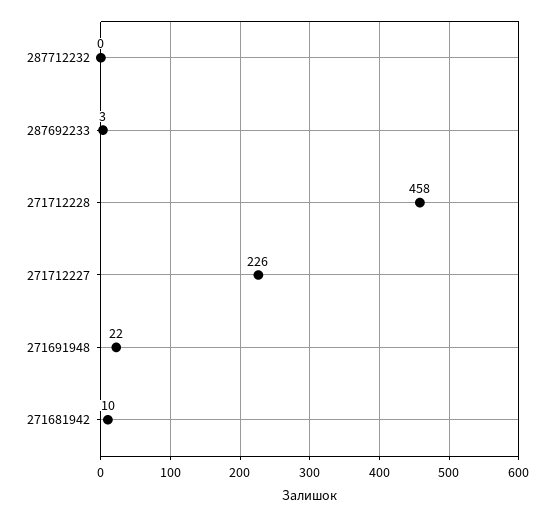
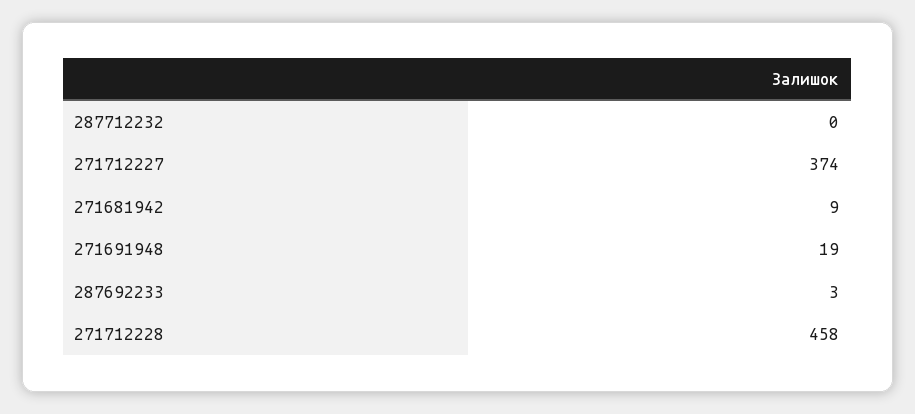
271712227: 226 -> 374
271691948: 22 -> 19
271681942: 10 -> 9

